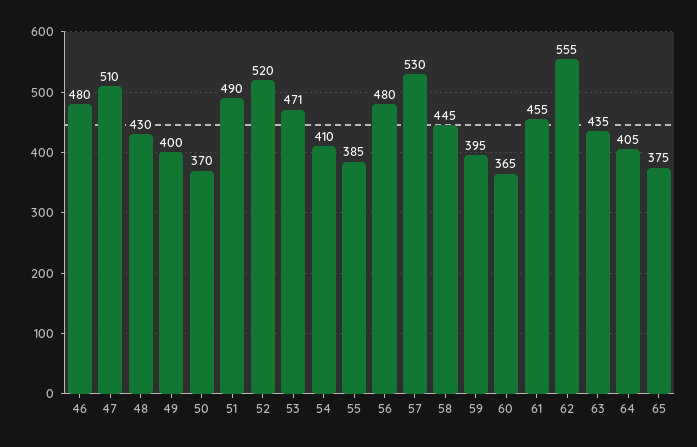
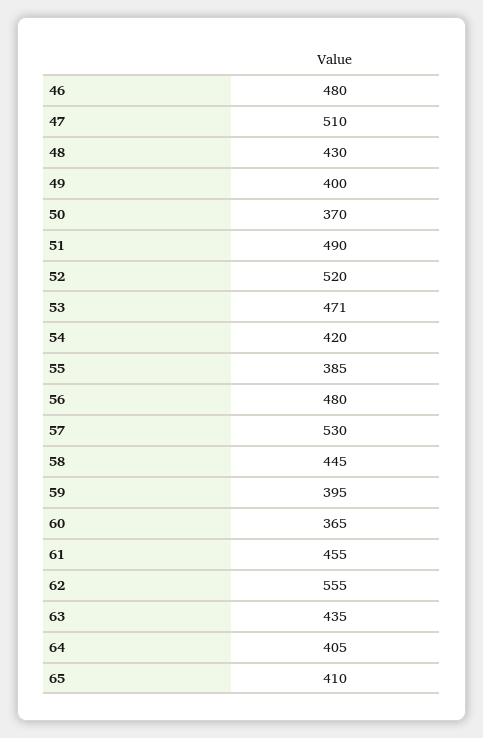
54: 410 -> 420
65: 375 -> 410

